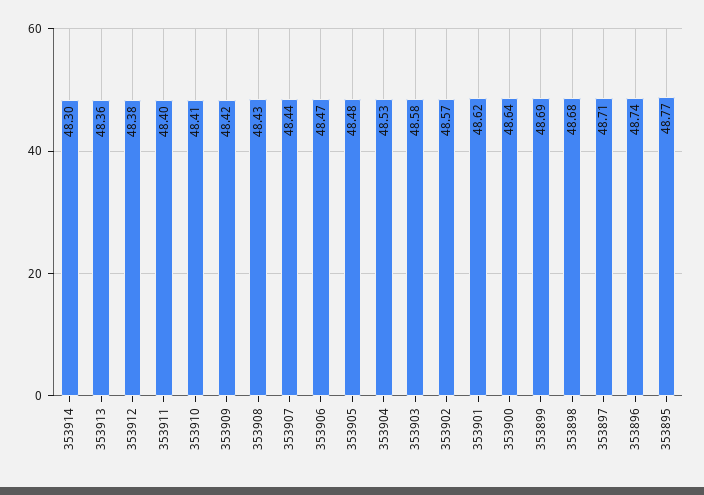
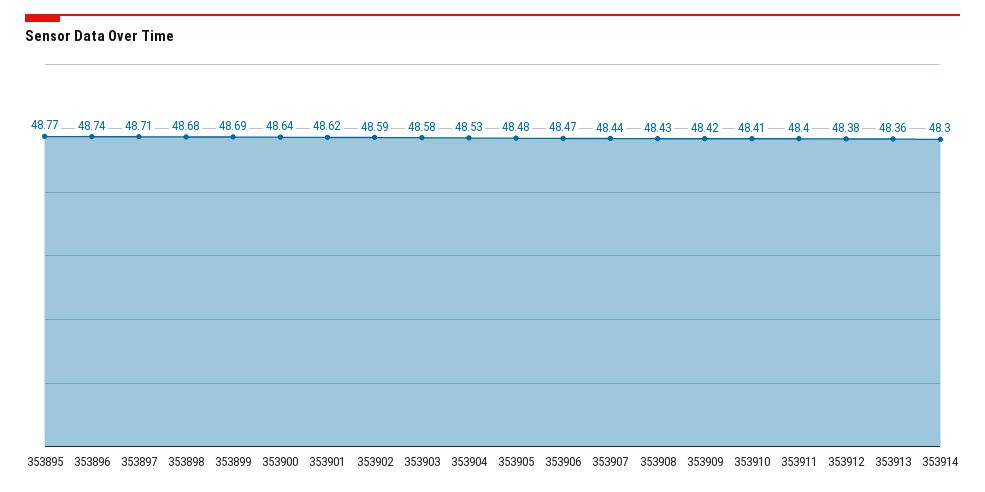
353902: 48.57 -> 48.59

